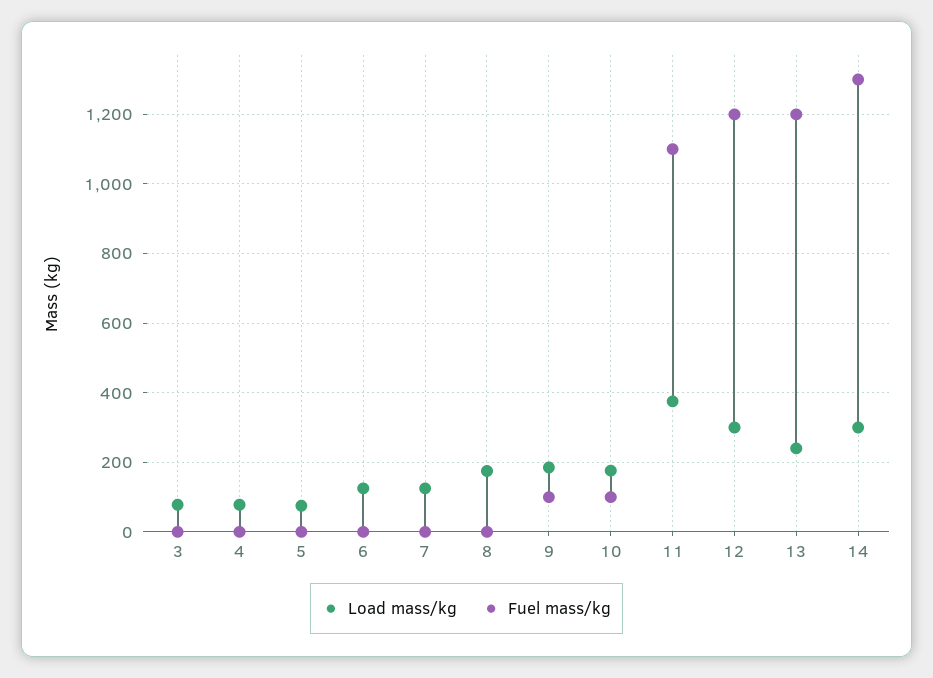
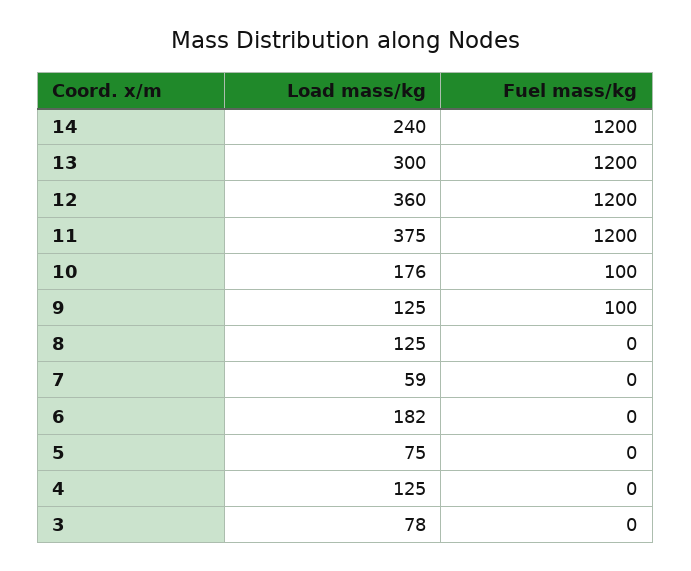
Load mass/kg, 4: 80 -> 125
Load mass/kg, 6: 120 -> 182
Load mass/kg, 7: 120 -> 59
Load mass/kg, 8: 180 -> 125
Load mass/kg, 9: 180 -> 125
Fuel mass/kg, 11: 1100 -> 1200
Load mass/kg, 12: 300 -> 360
Load mass/kg, 13: 240 -> 300
Load mass/kg, 14: 300 -> 240
Fuel mass/kg, 14: 1300 -> 1200

